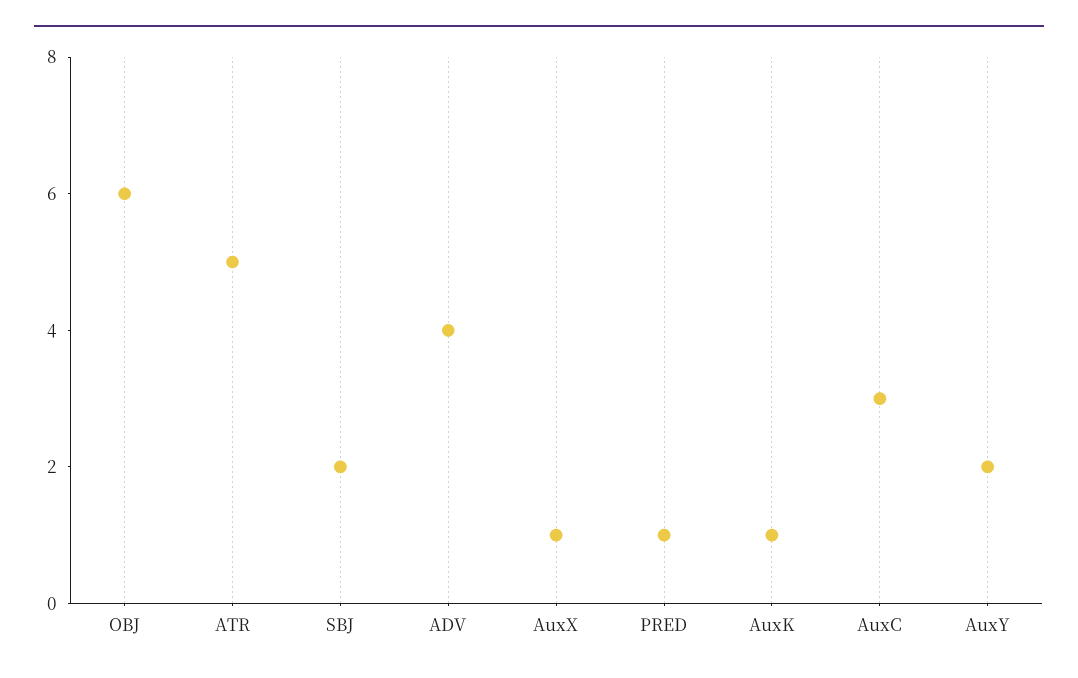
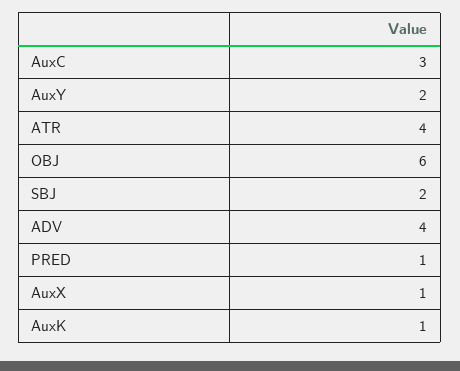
ATR: 5 -> 4

